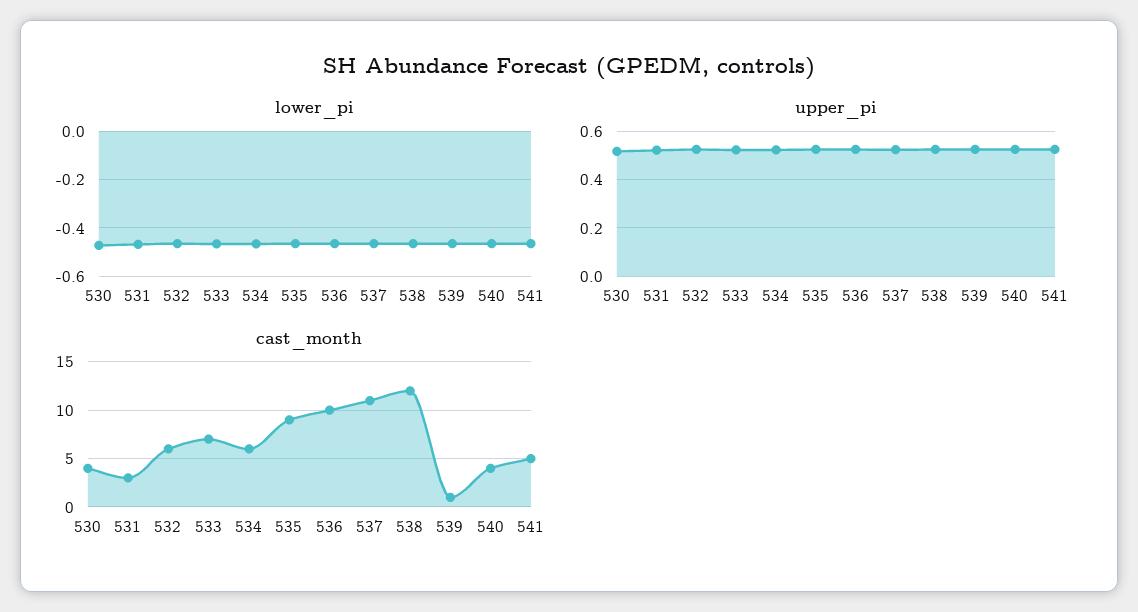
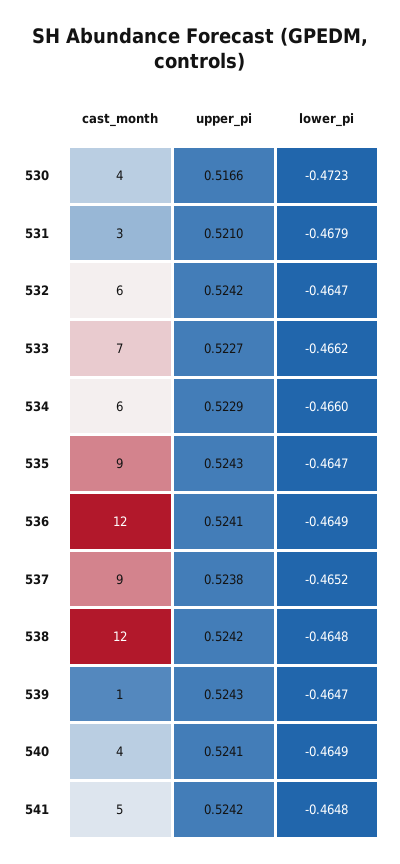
cast_month, 536: 10 -> 12
cast_month, 537: 11 -> 9

